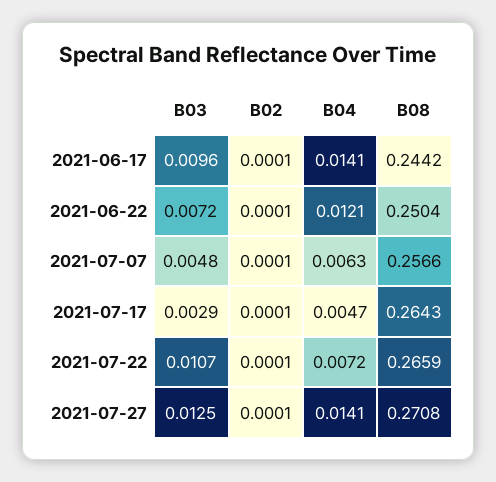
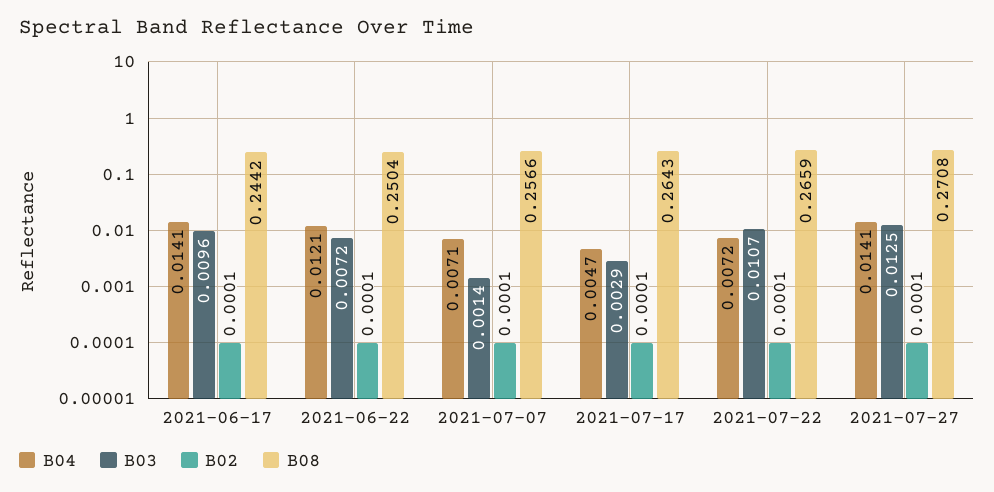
B03, 2021-07-07: 0.0048 -> 0.0014
B04, 2021-07-07: 0.0063 -> 0.0071

